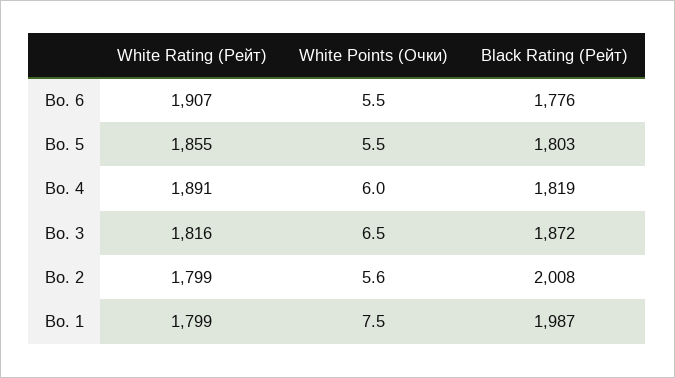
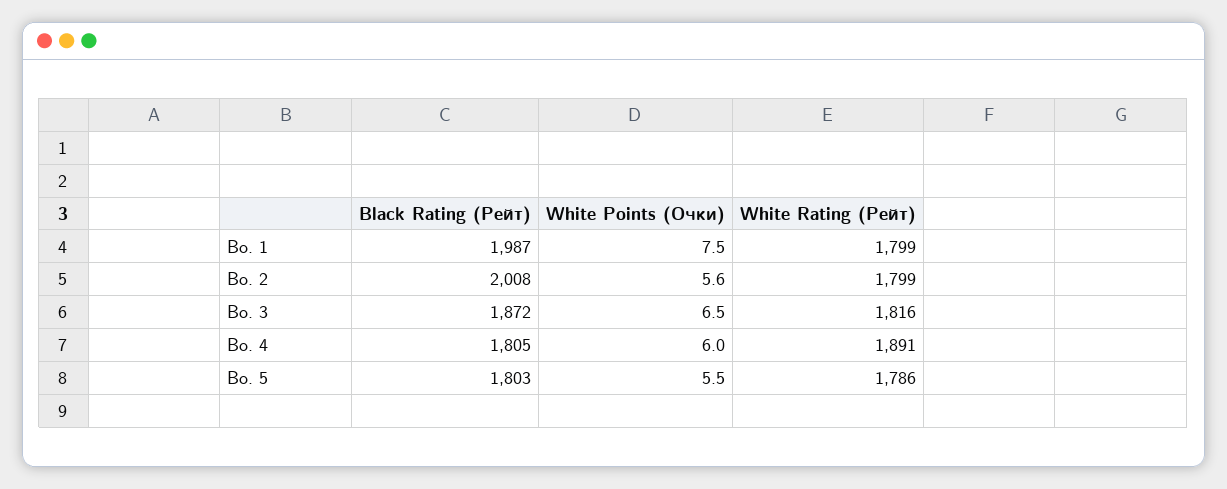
White Rating (Рейт), Bo. 6: 1907 -> none
White Points (Очки), Bo. 6: 5.5 -> none
Black Rating (Рейт), Bo. 6: 1776 -> none
White Rating (Рейт), Bo. 5: 1855 -> 1786
Black Rating (Рейт), Bo. 4: 1819 -> 1805

